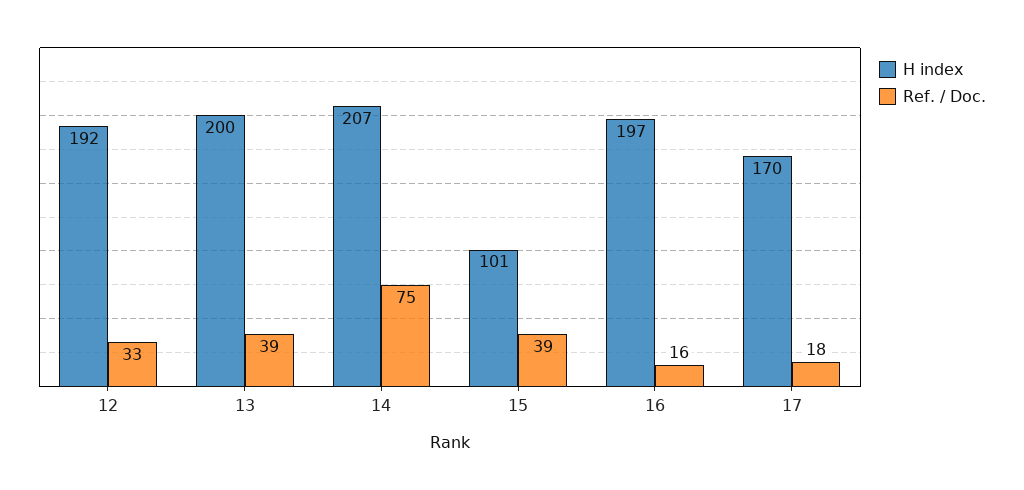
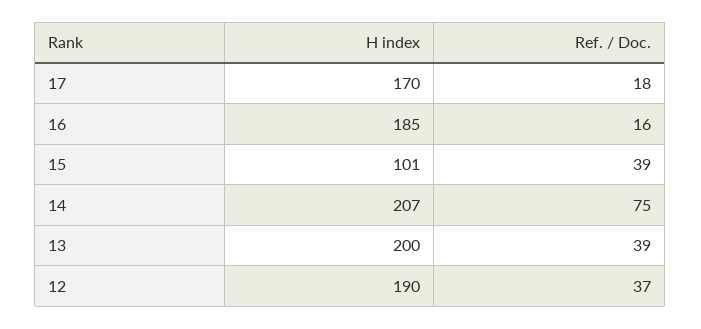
H index, 12: 192 -> 190
Ref. / Doc., 12: 33 -> 37
H index, 16: 197 -> 185

